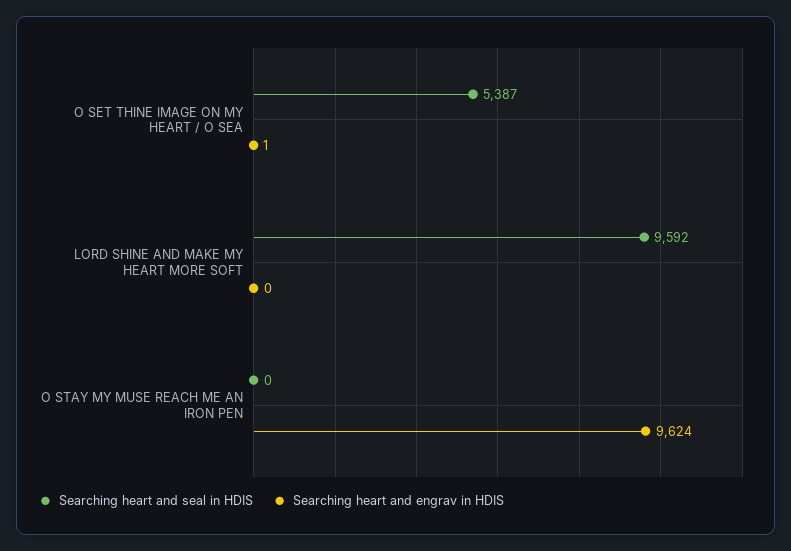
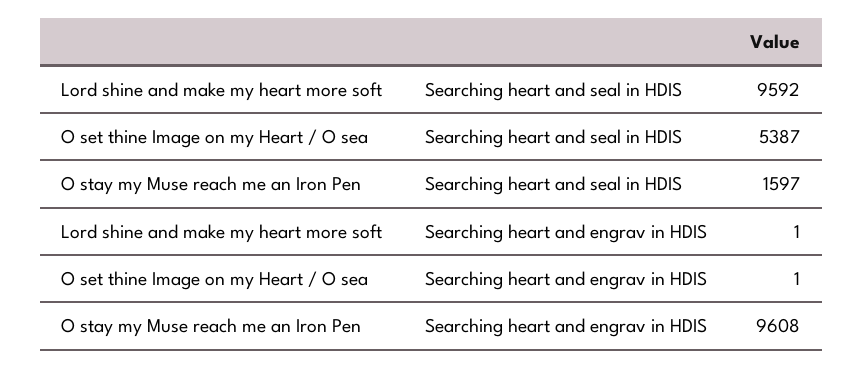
Searching heart and engrav in HDIS, LORD SHINE AND MAKE MY HEART MORE SOFT: 0 -> 1
Searching heart and seal in HDIS, O STAY MY MUSE REACH ME AN IRON PEN: 0 -> 1597
Searching heart and engrav in HDIS, O STAY MY MUSE REACH ME AN IRON PEN: 9624 -> 9608

